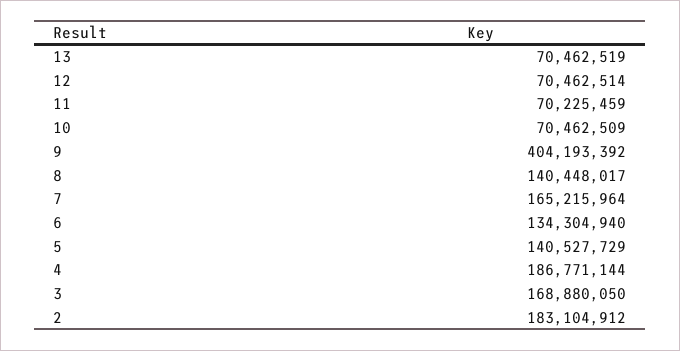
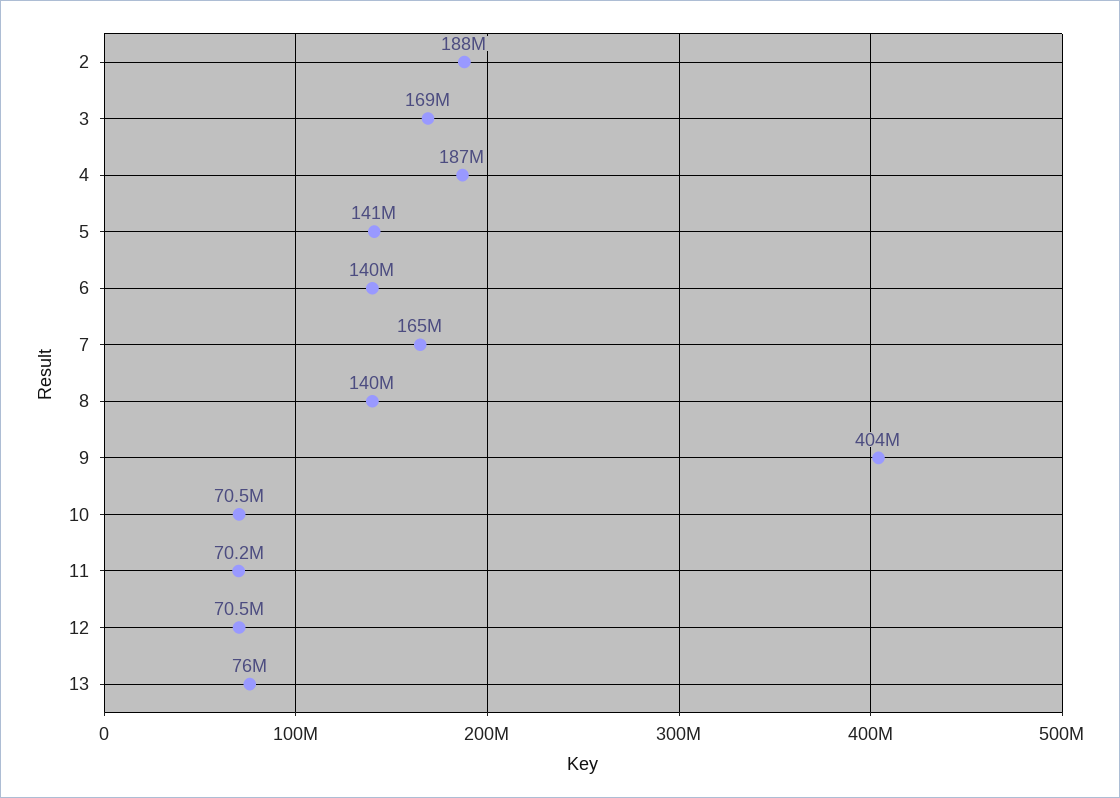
13: 70462519 -> 76000000
6: 134304940 -> 140000000
2: 183104912 -> 188000000

